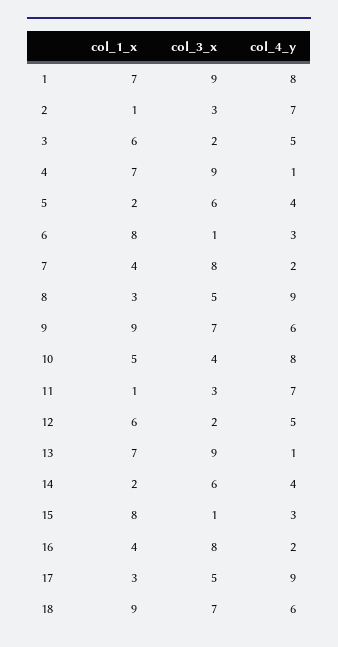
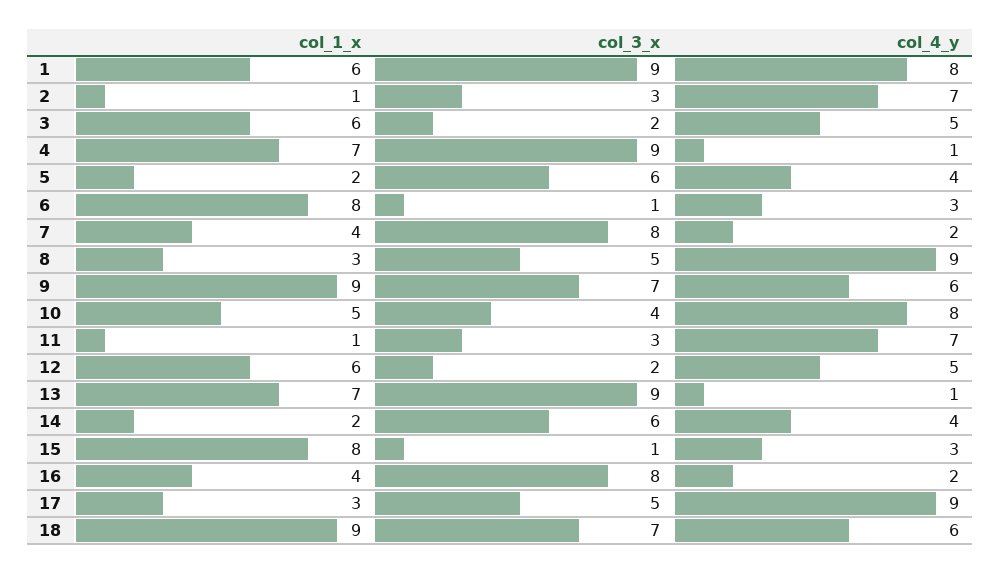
col_1_x, 1: 7 -> 6

